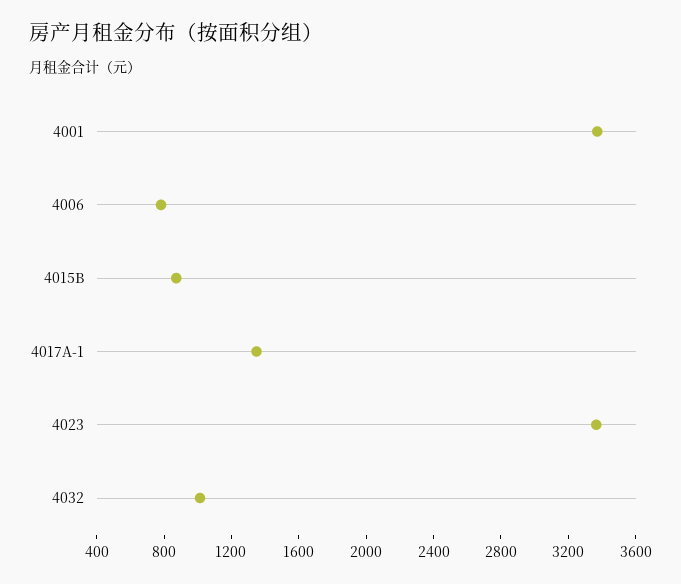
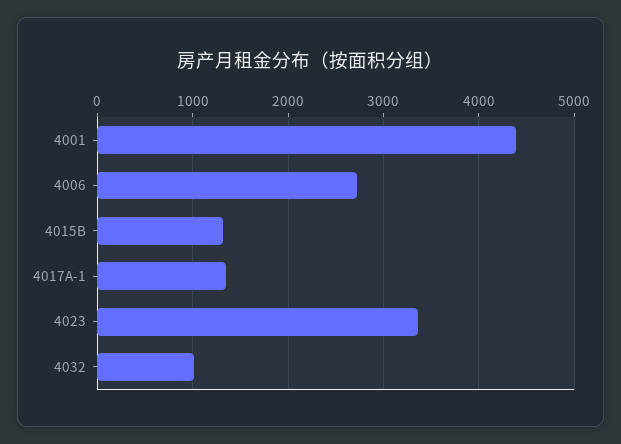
4001: 3400 -> 4400
4006: 800 -> 2700
4015B: 900 -> 1300

